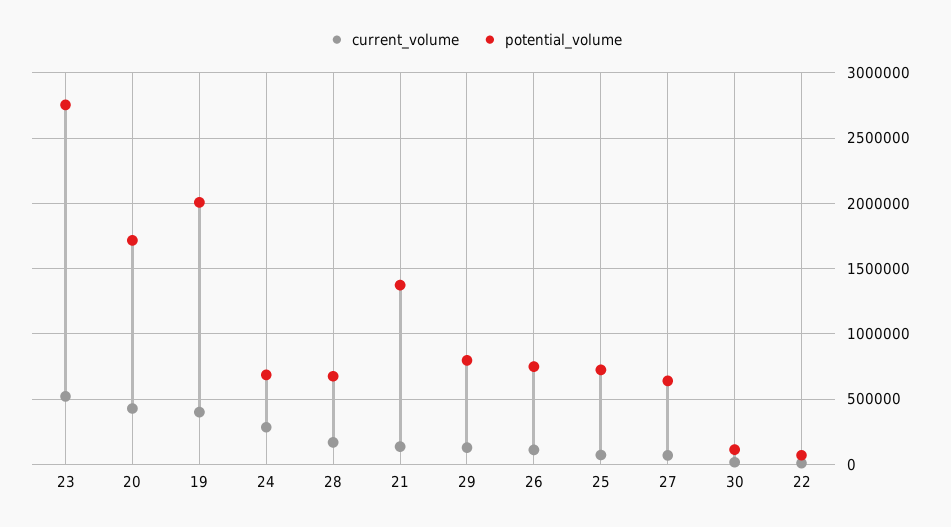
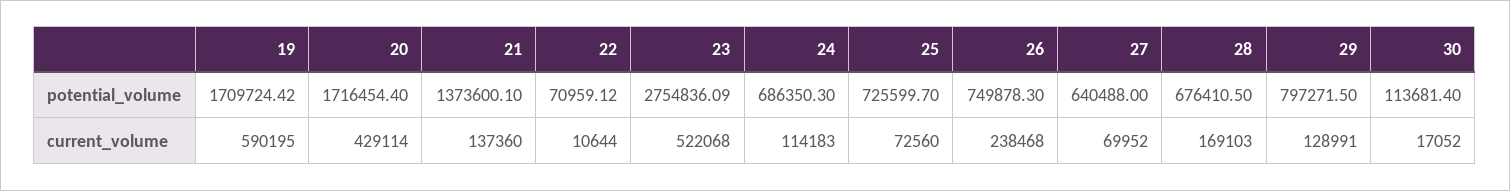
current_volume, 19: 400000 -> 590195
potential_volume, 19: 2000000 -> 1709724.42
current_volume, 24: 300000 -> 114183
current_volume, 26: 100000 -> 238468

